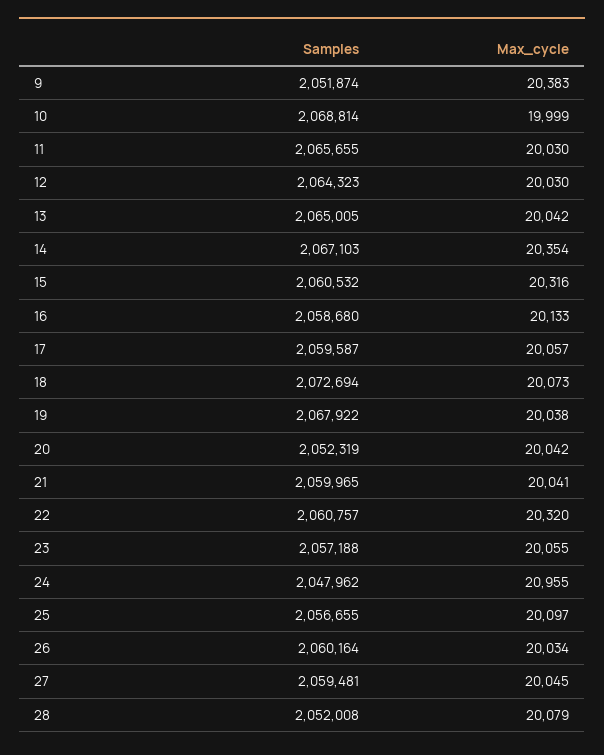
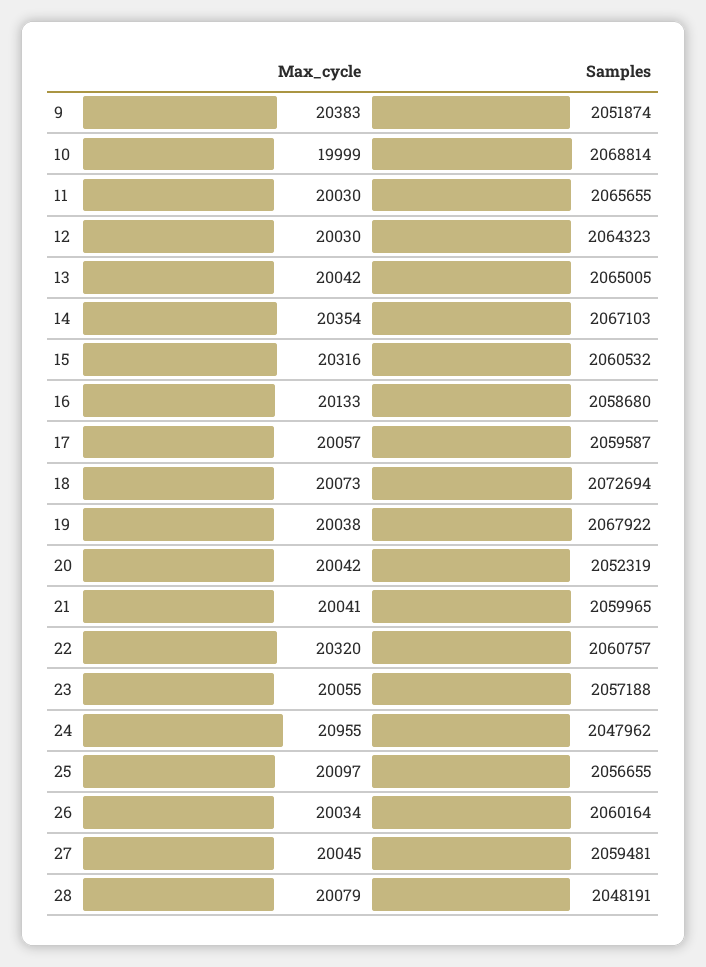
Samples, 28: 2052008 -> 2048191

